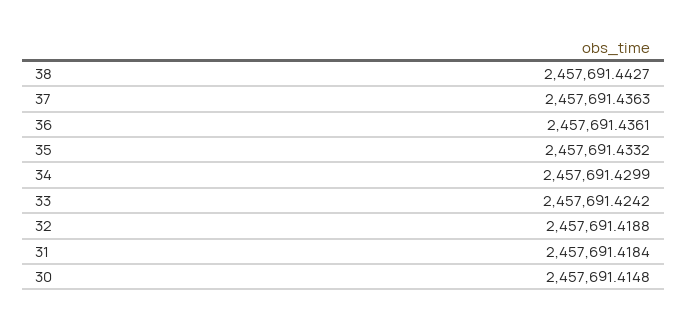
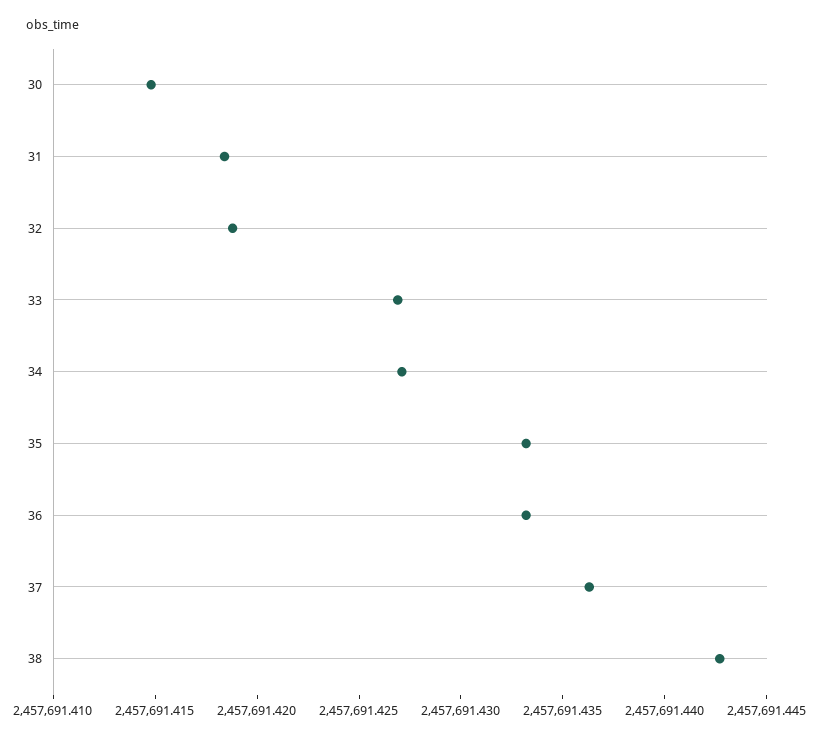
36: 2457691.4361 -> 2457691.433
34: 2457691.4299 -> 2457691.427
33: 2457691.4242 -> 2457691.427

